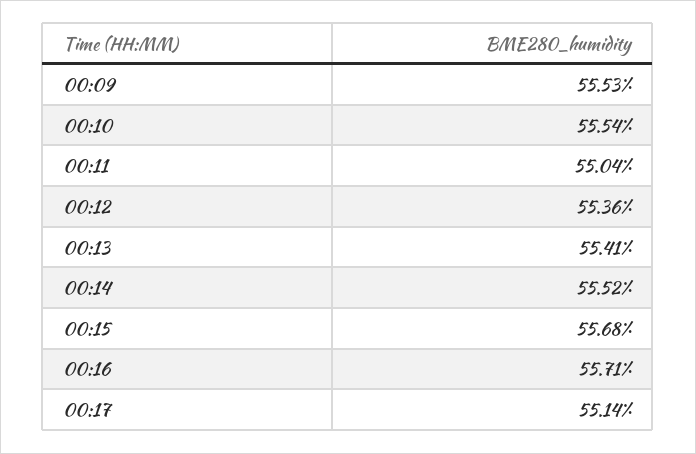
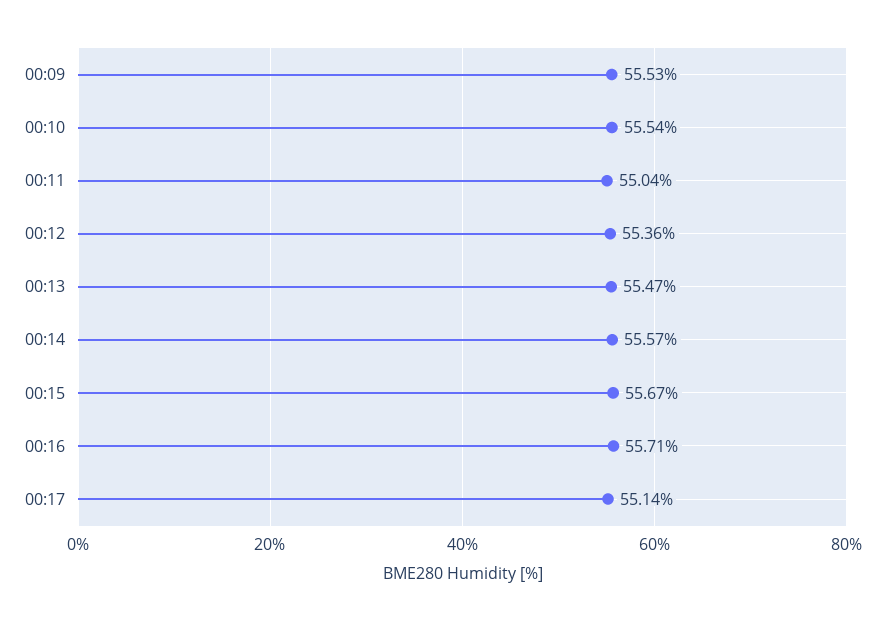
00:13: 55.41 -> 55.47
00:14: 55.52 -> 55.57
00:15: 55.68 -> 55.67

